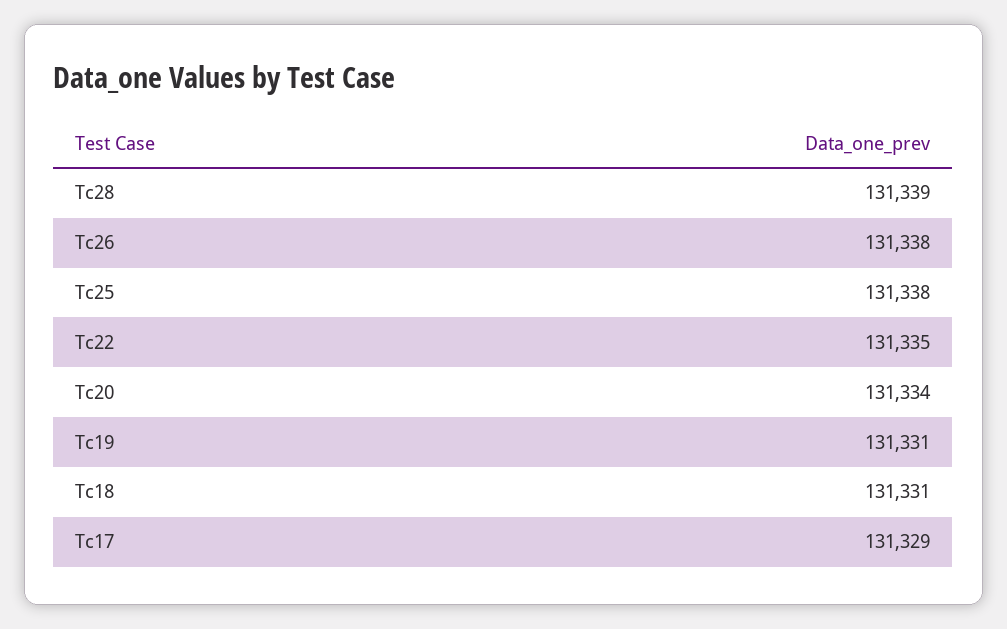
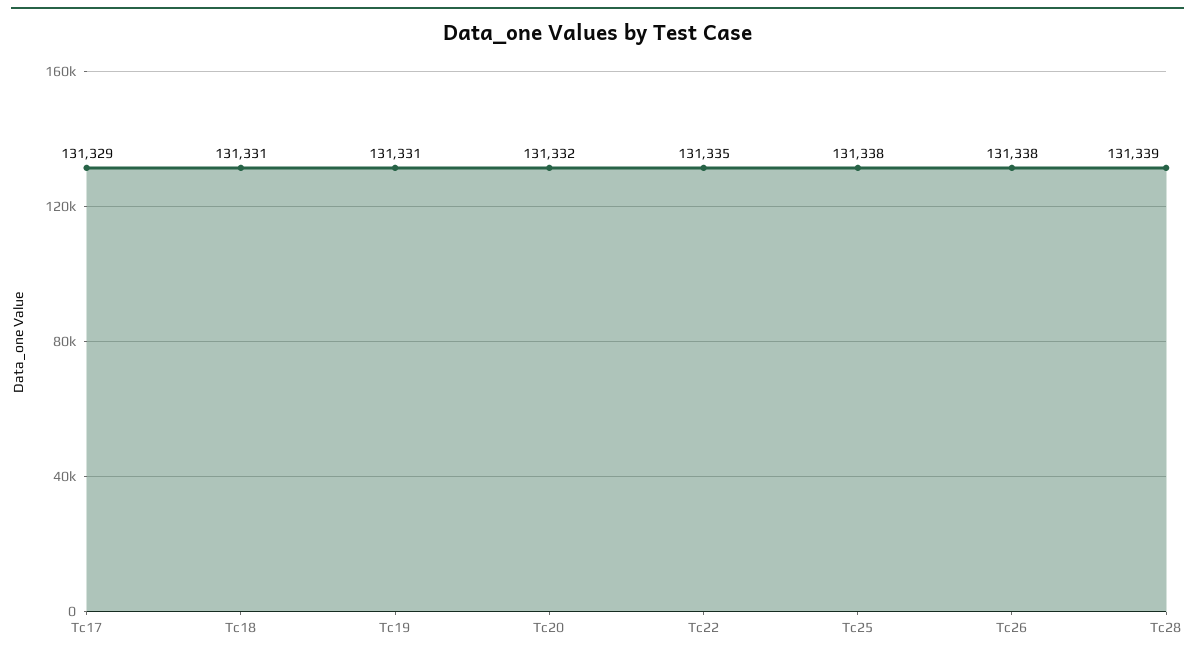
Tc20: 131334 -> 131332

